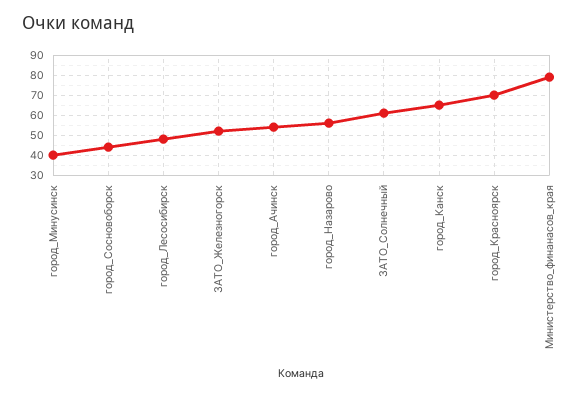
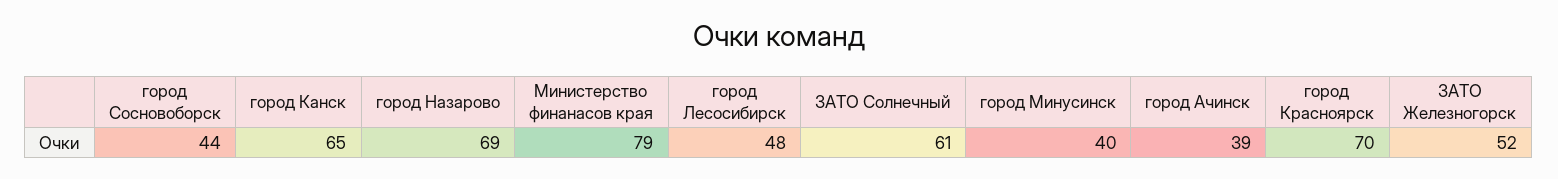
город_Ачинск: 55 -> 39
город_Назарово: 55 -> 69

